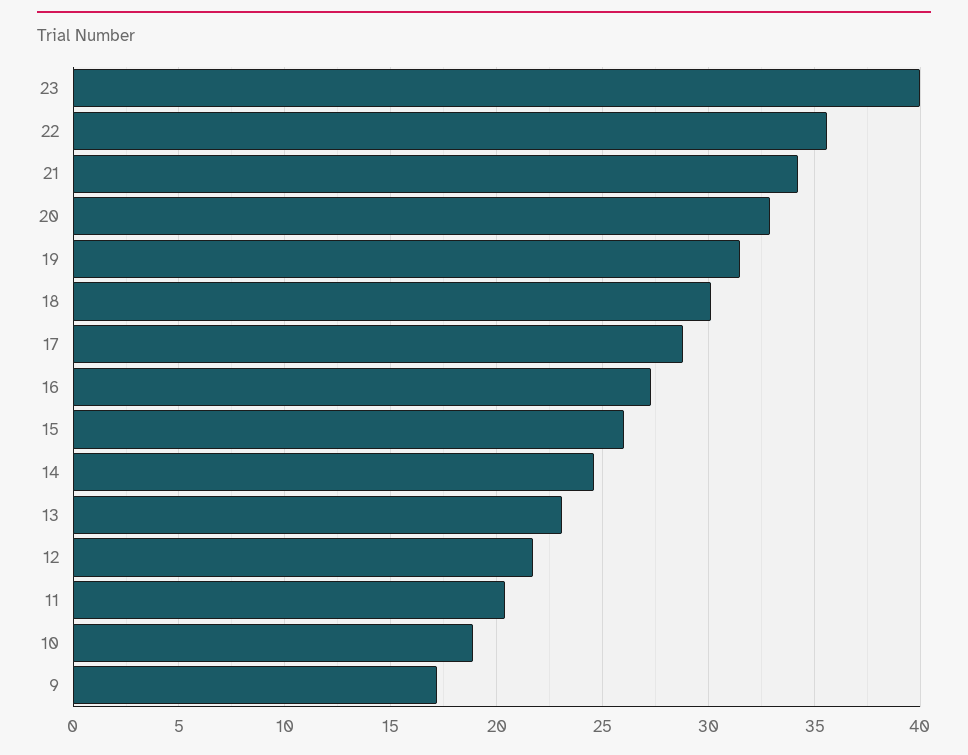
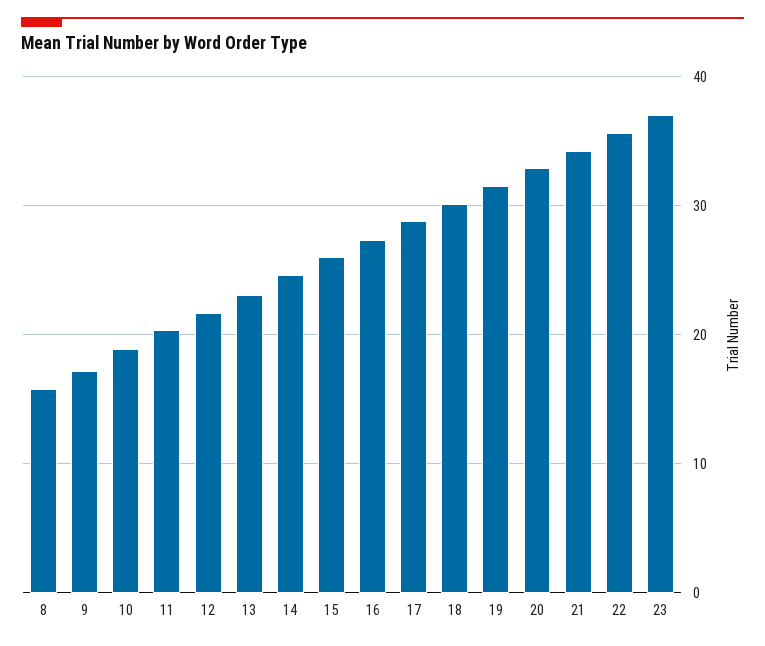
23: 40 -> 37
8: none -> 16

